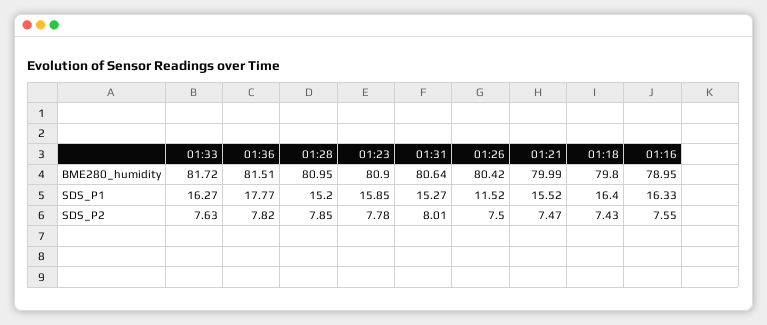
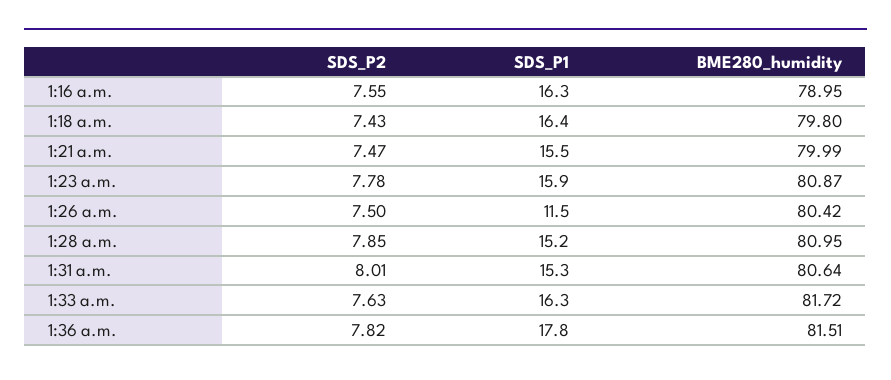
01:23, BME280_humidity: 80.9 -> 80.87

